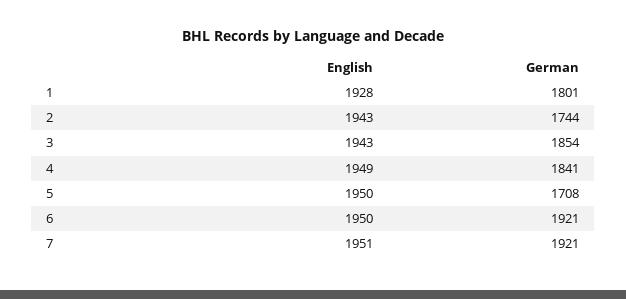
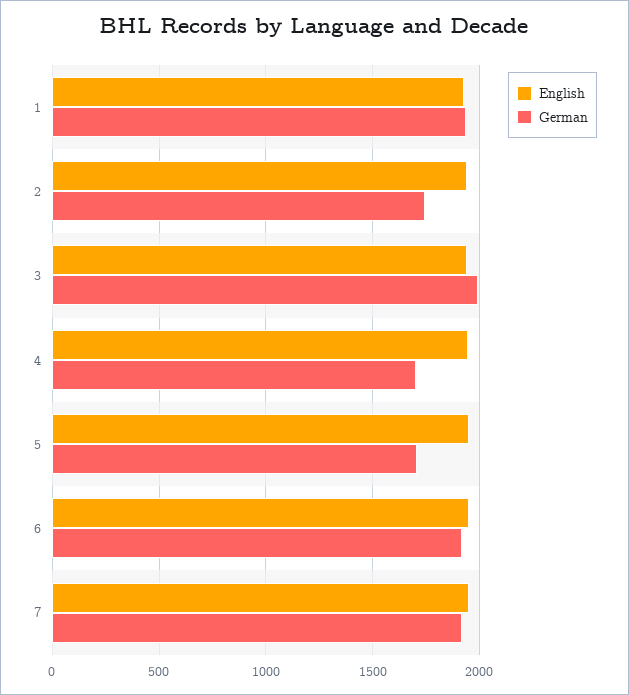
German, 1: 1801 -> 1950
German, 3: 1854 -> 2000
German, 4: 1841 -> 1700

